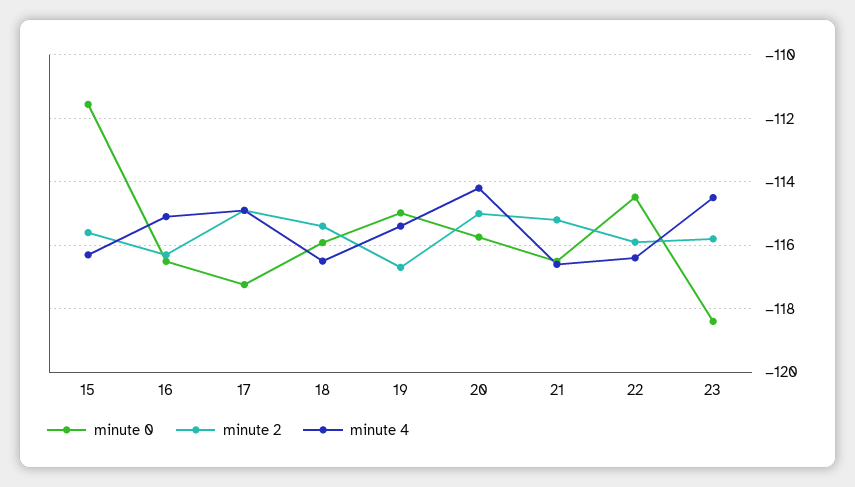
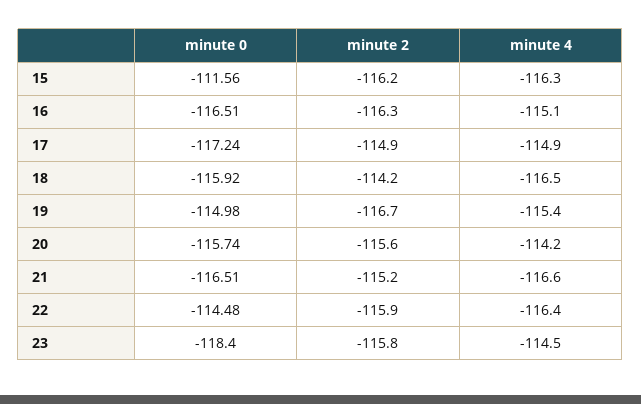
minute 2, 15: -115.6 -> -116.2
minute 2, 18: -115.4 -> -114.2
minute 2, 20: -115 -> -115.6

